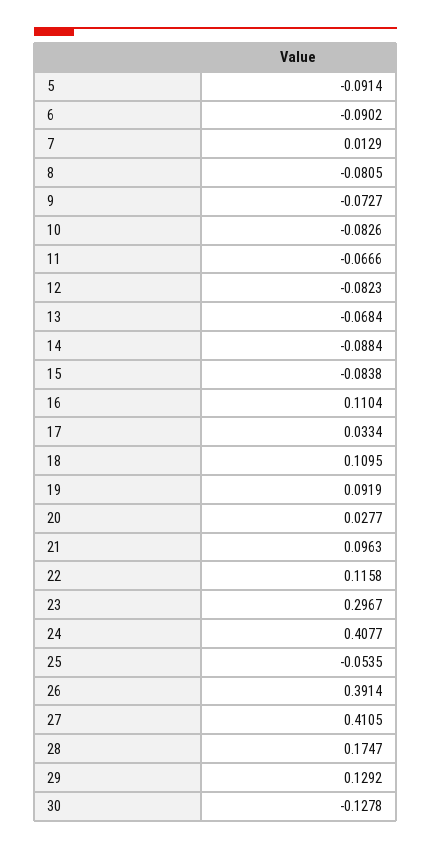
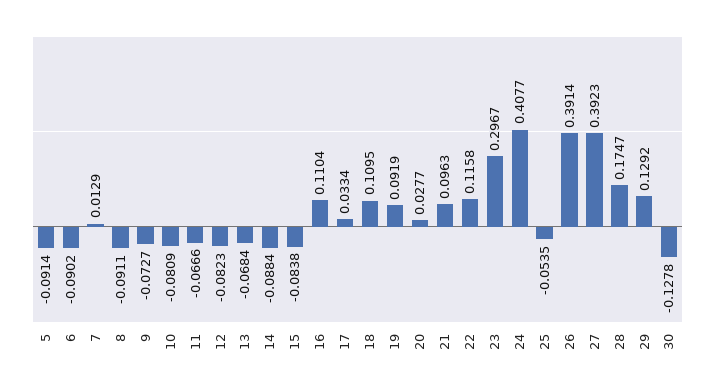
8: -0.0805 -> -0.0911
10: -0.0826 -> -0.0809
27: 0.4105 -> 0.3923

